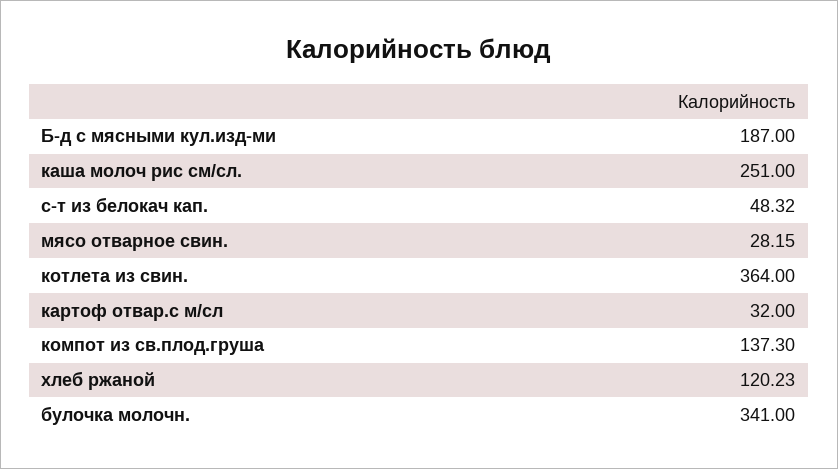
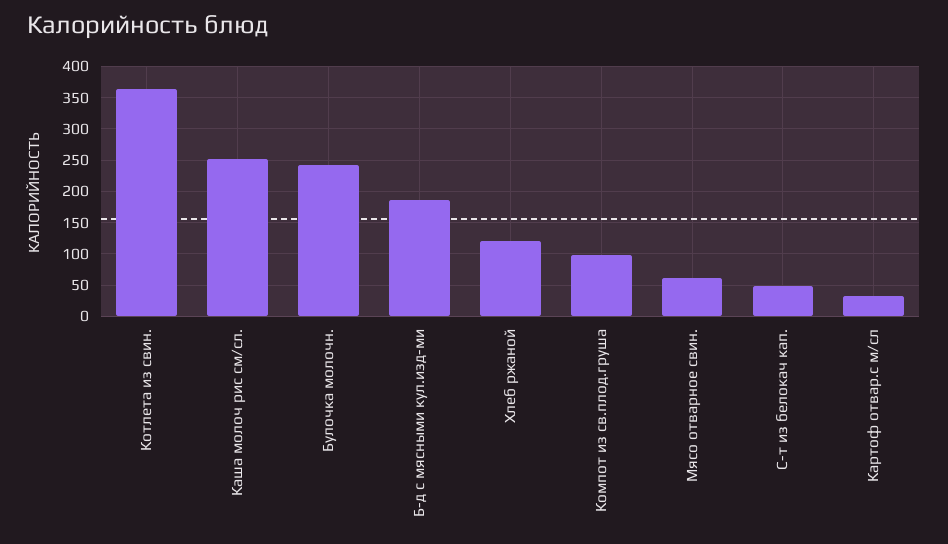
мясо отварное свин.: 28.15 -> 60
компот из св.плод.груша: 137.3 -> 100
булочка молочн.: 341 -> 240

